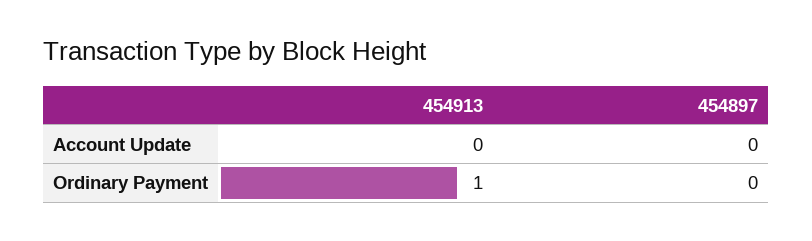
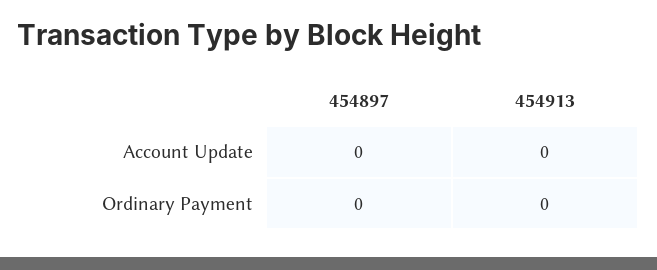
454913, Ordinary Payment: 1 -> 0

